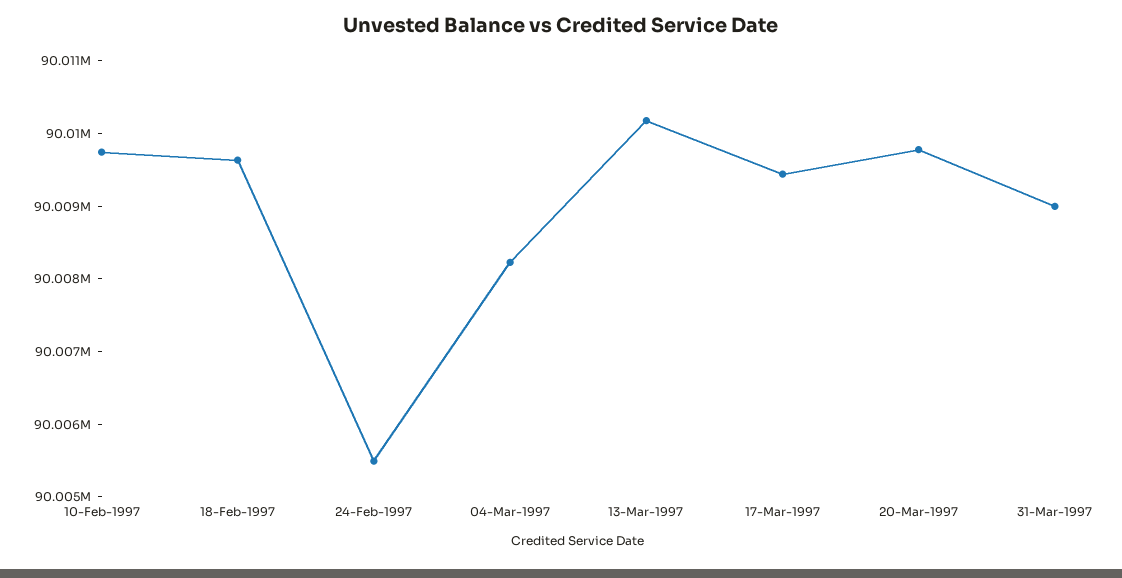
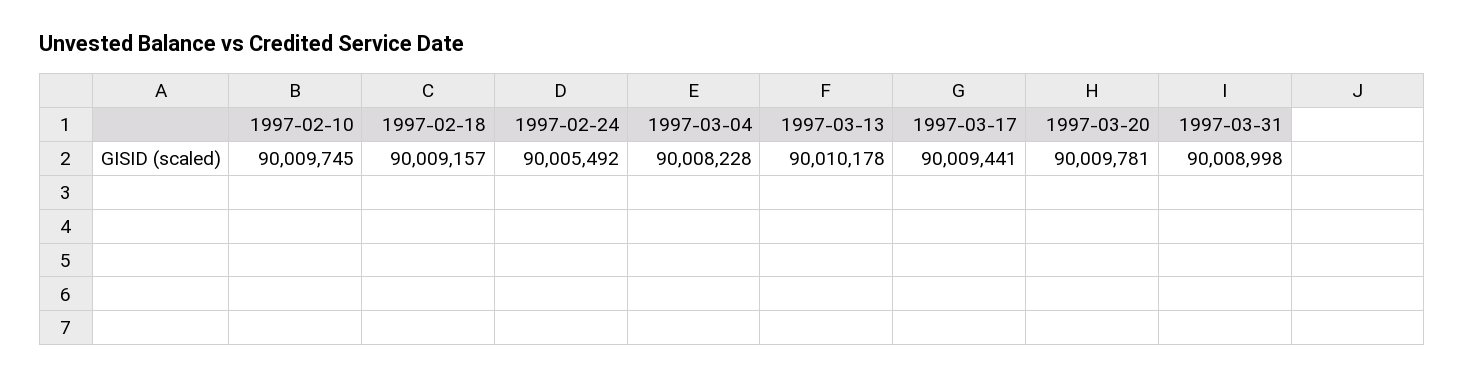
18-Feb-1997: 90009600 -> 90009157

